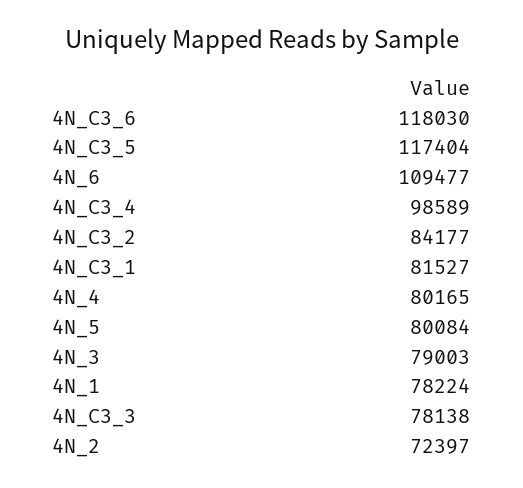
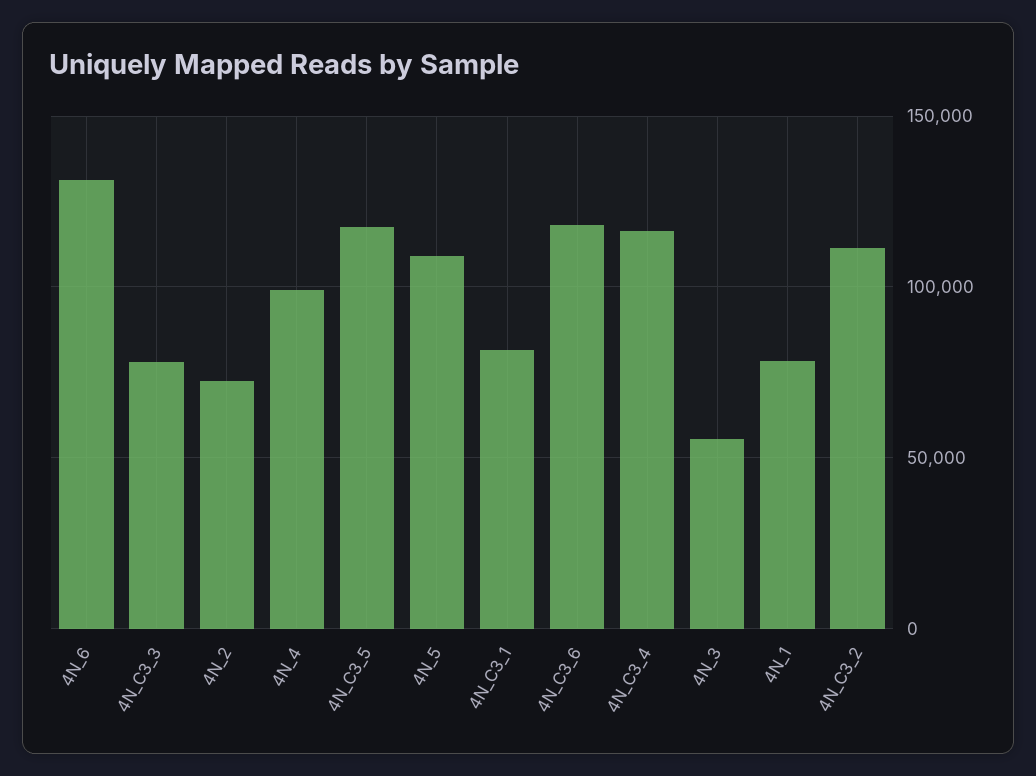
4N_6: 109477 -> 130000
4N_C3_4: 98589 -> 115000
4N_C3_2: 84177 -> 110000
4N_4: 80165 -> 100000
4N_5: 80084 -> 110000
4N_3: 79003 -> 55000

